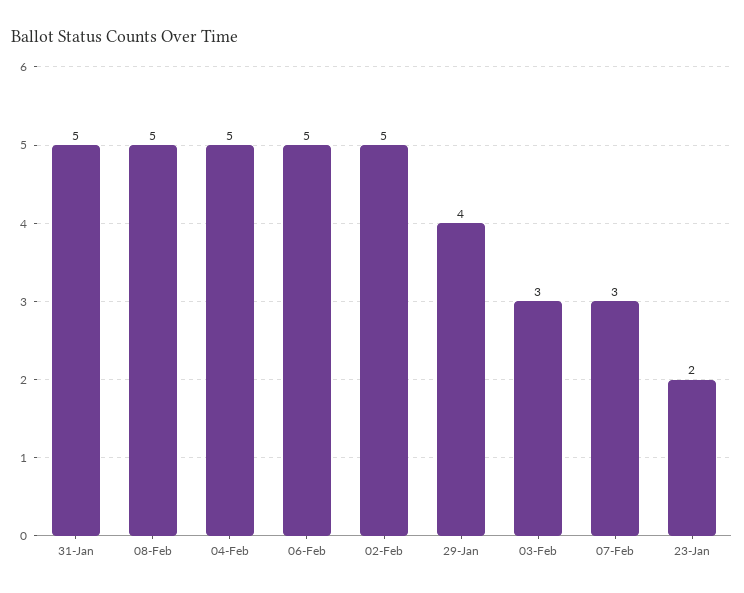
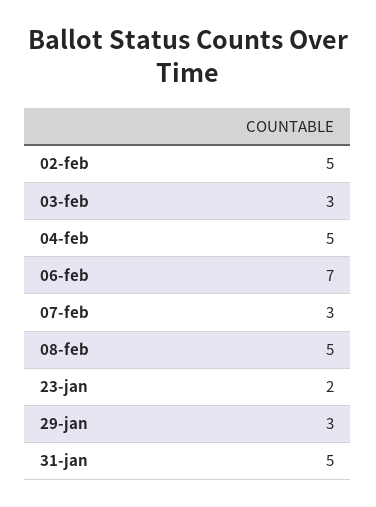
06-Feb: 5 -> 7
29-Jan: 4 -> 3

